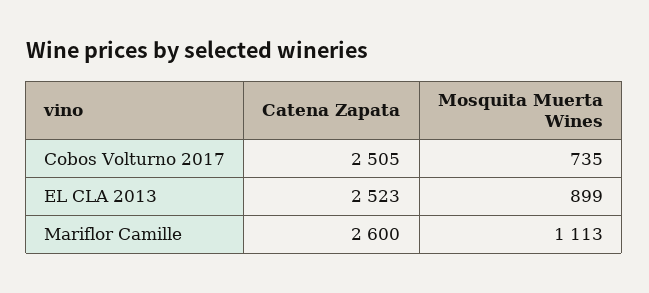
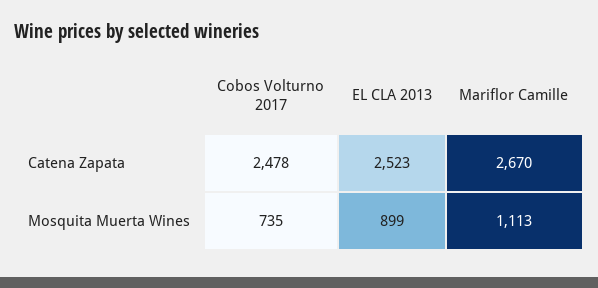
Catena Zapata, Cobos Volturno 2017: 2505 -> 2478
Catena Zapata, Mariflor Camille: 2600 -> 2670

